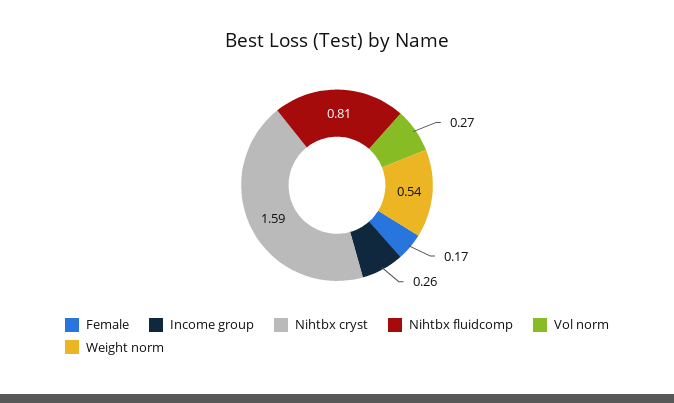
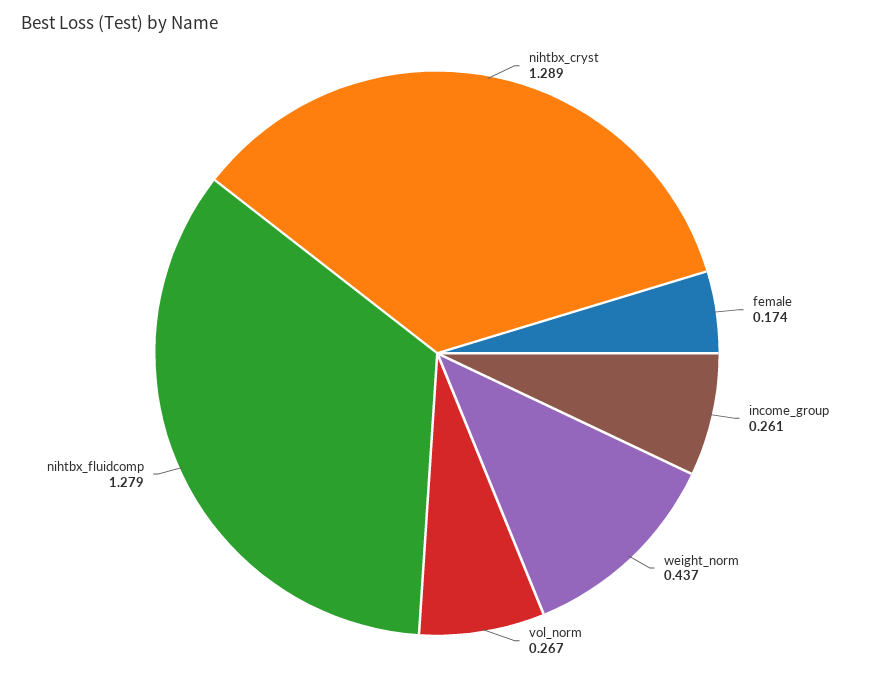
Nihtbx cryst: 1.59 -> 1.289
Nihtbx fluidcomp: 0.81 -> 1.279
Weight norm: 0.54 -> 0.437

